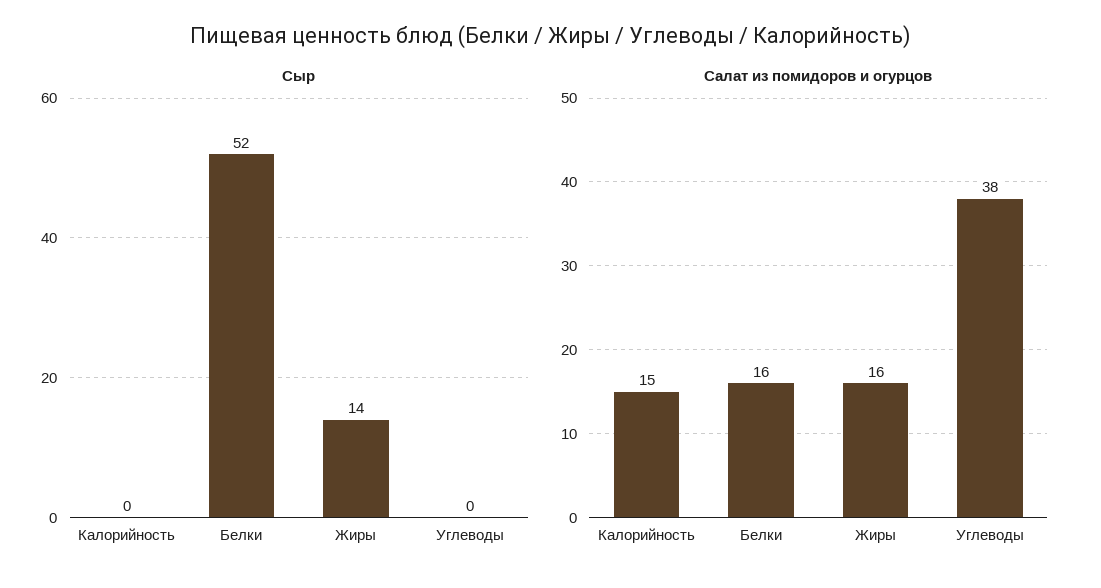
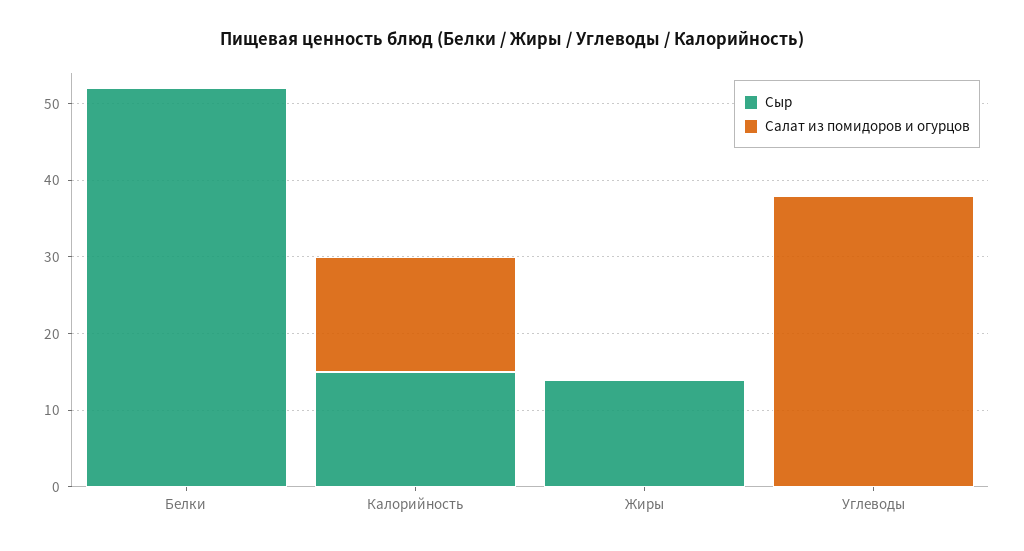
Сыр, Калорийность: 0 -> 15
Салат из помидоров и огурцов, Белки: 16 -> 0
Салат из помидоров и огурцов, Жиры: 16 -> 0

